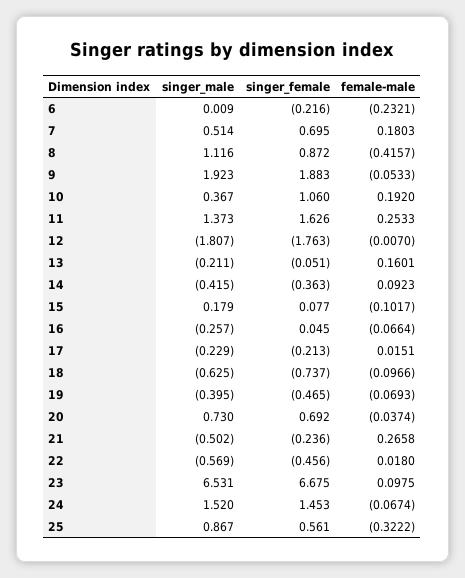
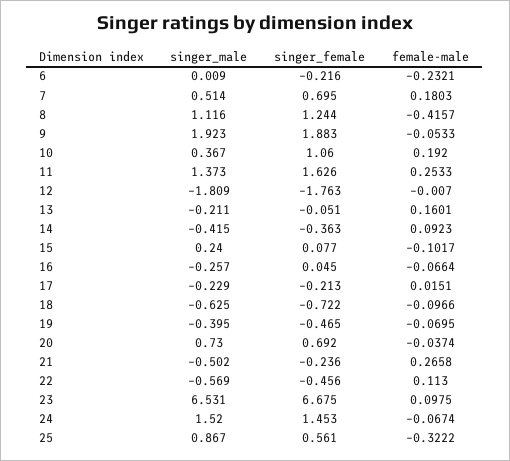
singer_female, 8: 0.872 -> 1.244
singer_male, 12: -1.807 -> -1.809
singer_male, 15: 0.179 -> 0.24
singer_female, 18: -0.737 -> -0.722
female-male, 19: -0.0693 -> -0.0695
female-male, 22: 0.018 -> 0.113

